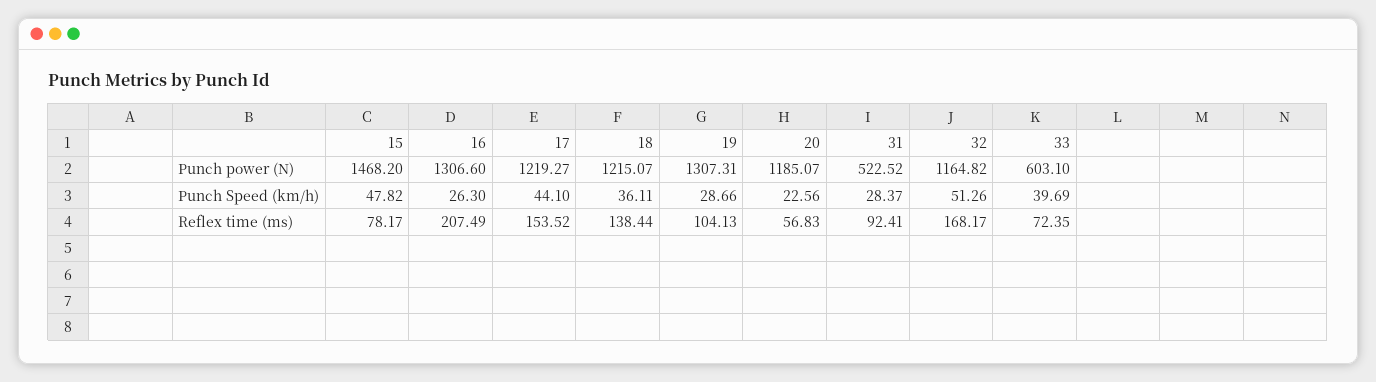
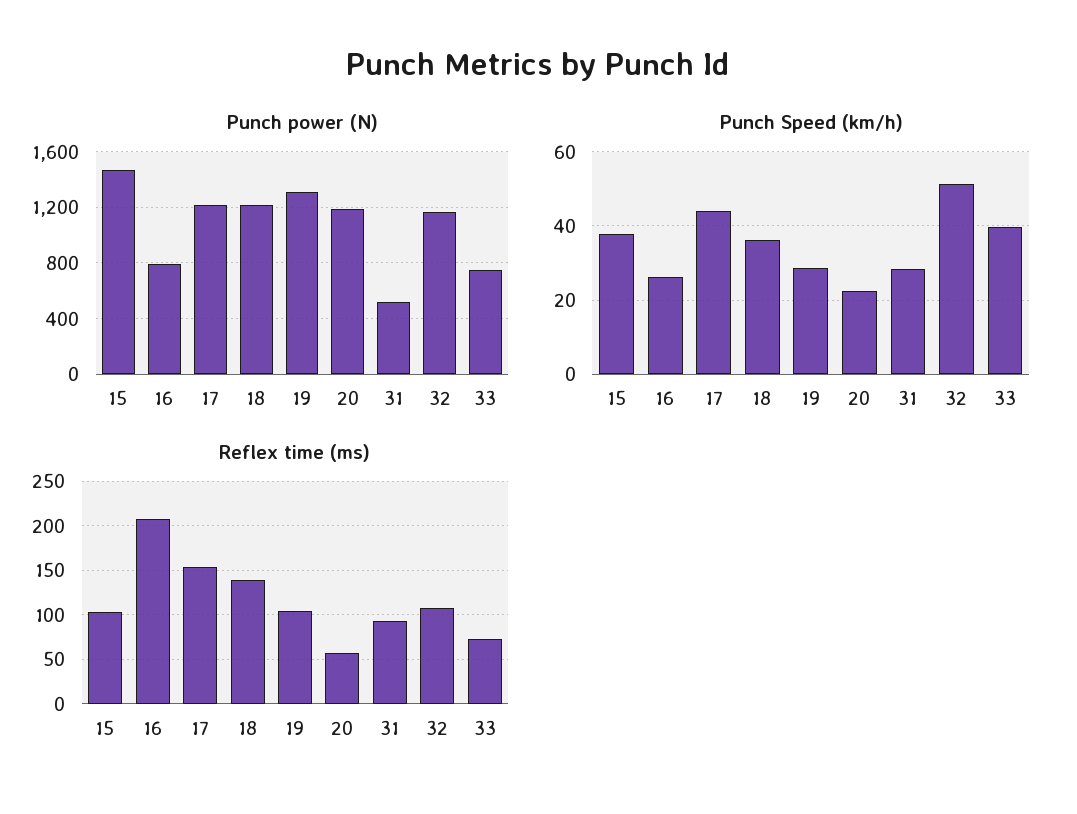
Punch power (N), 16: 1306.6 -> 800
Punch power (N), 33: 603.1 -> 750
Punch Speed (km/h), 15: 47.82 -> 38
Reflex time (ms), 15: 78.17 -> 100
Reflex time (ms), 32: 168.17 -> 110

